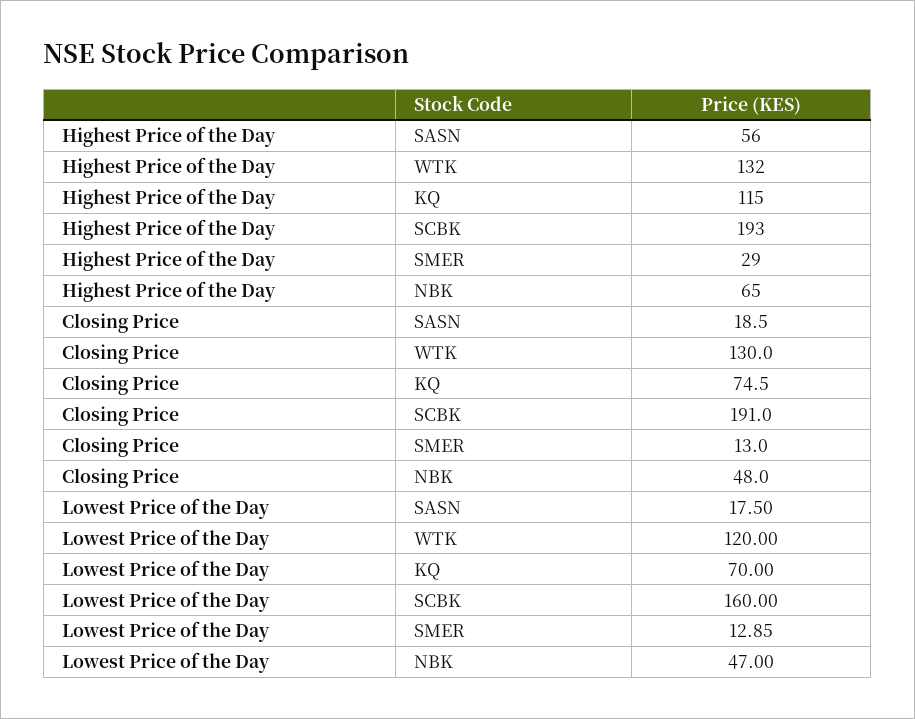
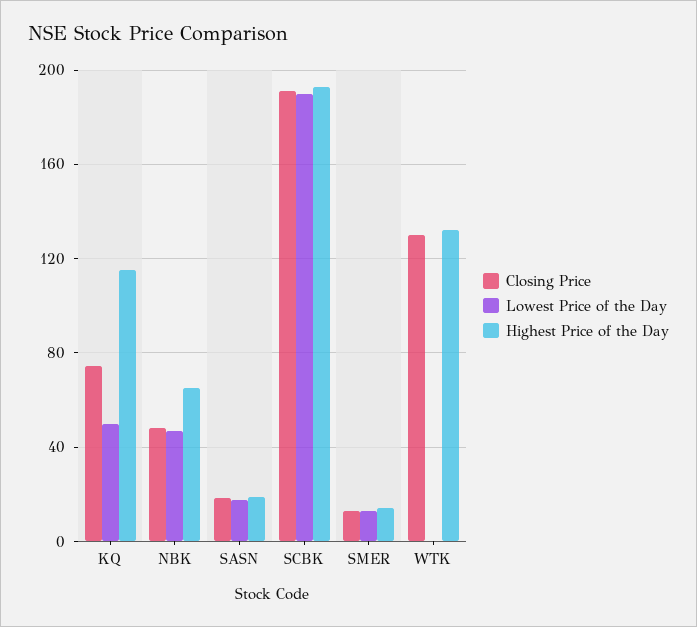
Highest Price of the Day, SASN: 56 -> 20
Highest Price of the Day, SMER: 29 -> 15
Lowest Price of the Day, WTK: 120 -> 0
Lowest Price of the Day, KQ: 70 -> 50
Lowest Price of the Day, SCBK: 160 -> 190

